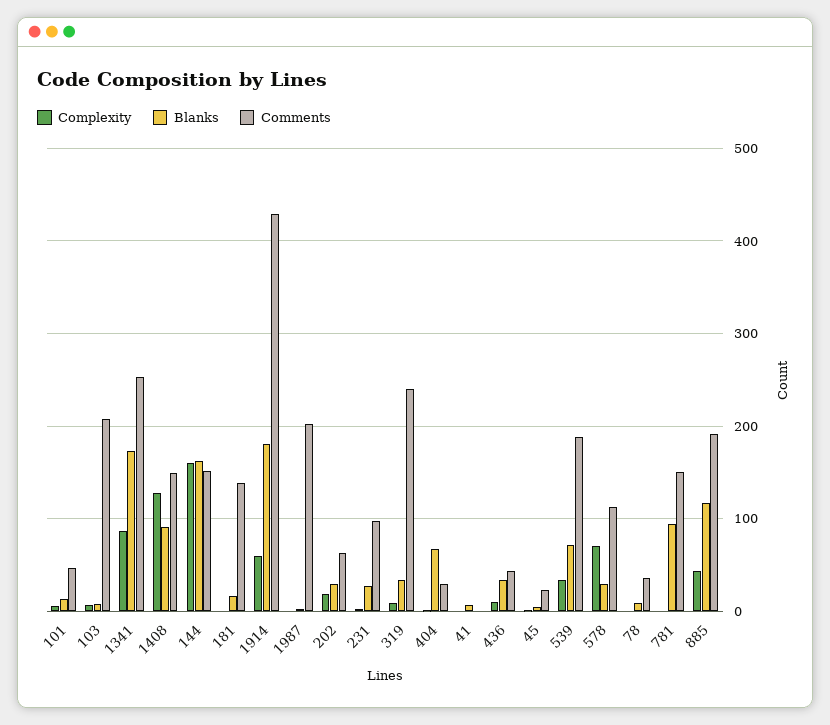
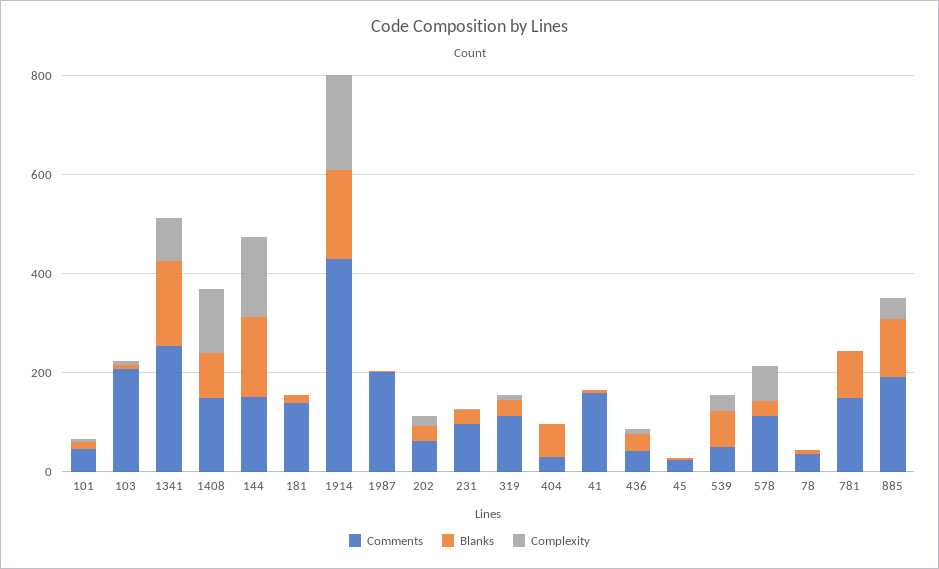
Complexity, 1914: 60 -> 200
Comments, 319: 240 -> 100
Comments, 41: 0 -> 150
Comments, 539: 190 -> 50

